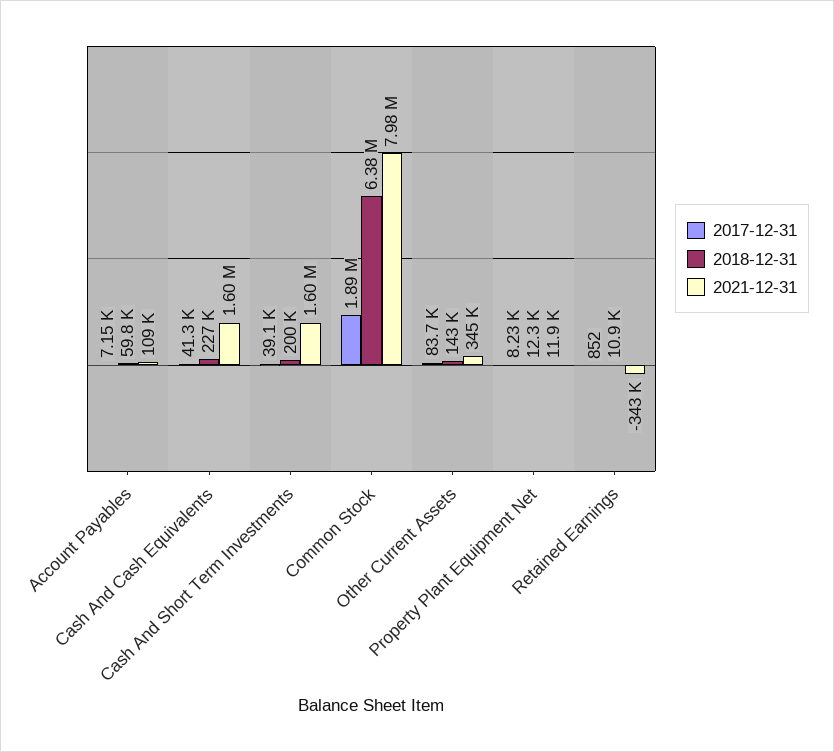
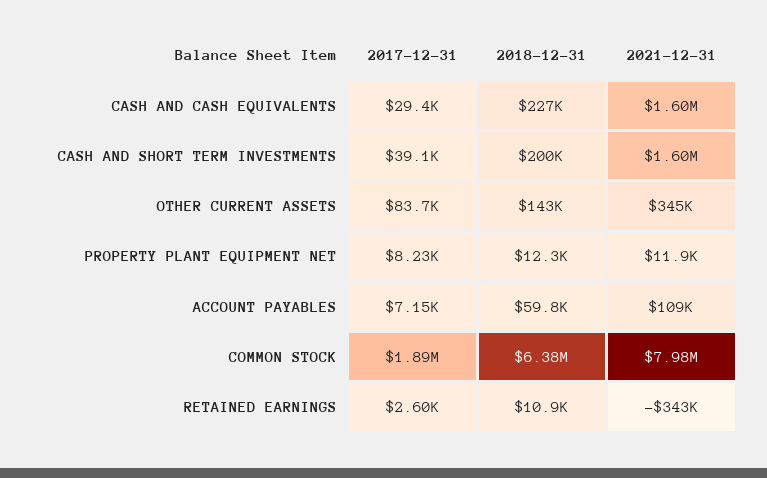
2017-12-31, Cash And Cash Equivalents: 41300 -> 29400
2017-12-31, Retained Earnings: 852 -> 2600

